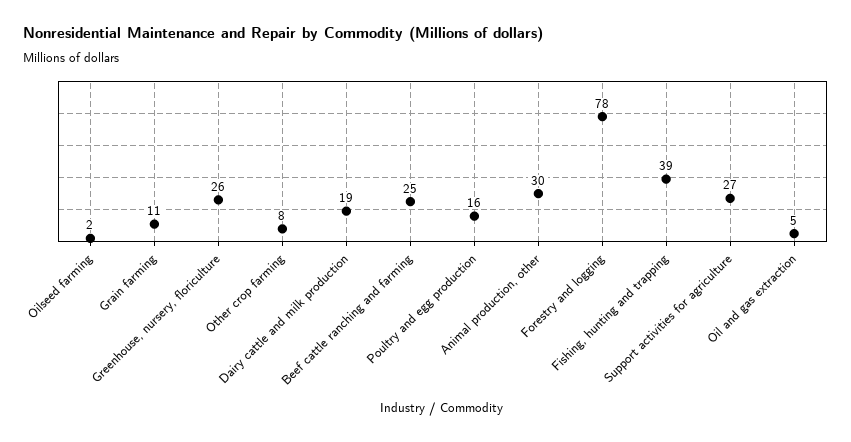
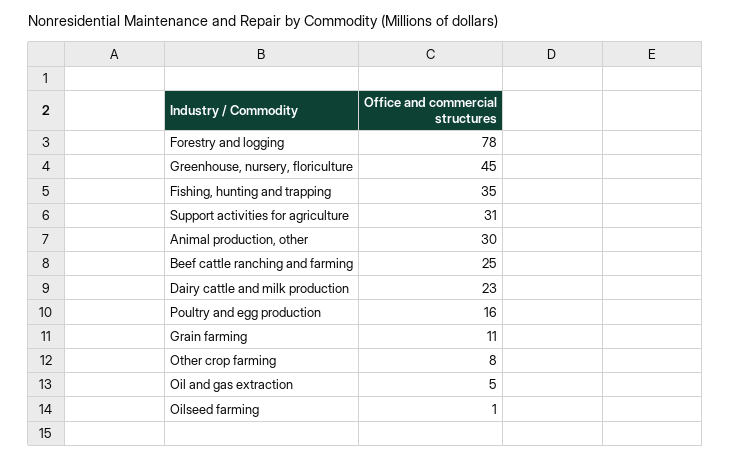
Oilseed farming: 2 -> 1
Greenhouse, nursery, floriculture: 26 -> 45
Dairy cattle and milk production: 19 -> 23
Fishing, hunting and trapping: 39 -> 35
Support activities for agriculture: 27 -> 31

